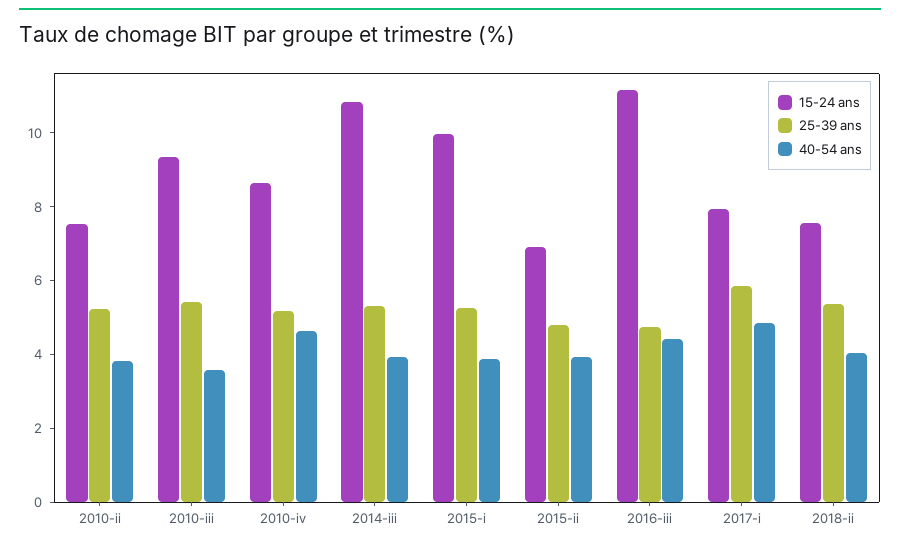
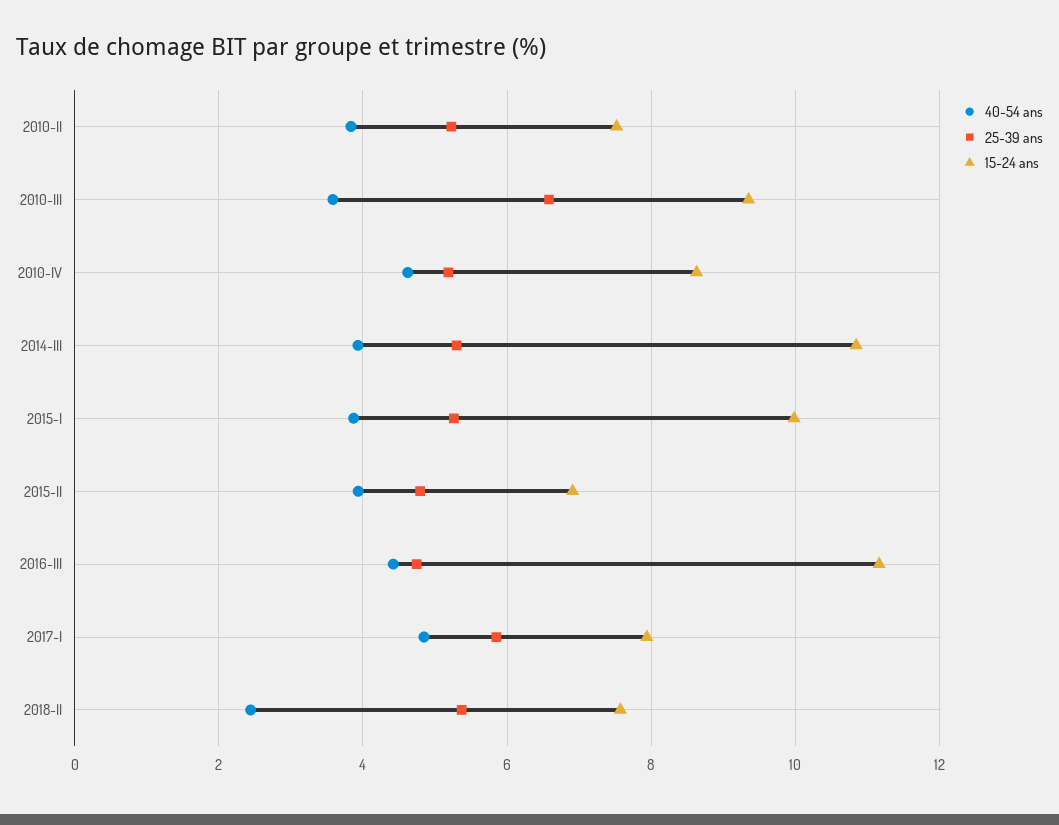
25-39 ans, 2010-iii: 5.5 -> 6.6
40-54 ans, 2018-ii: 4 -> 2.4

